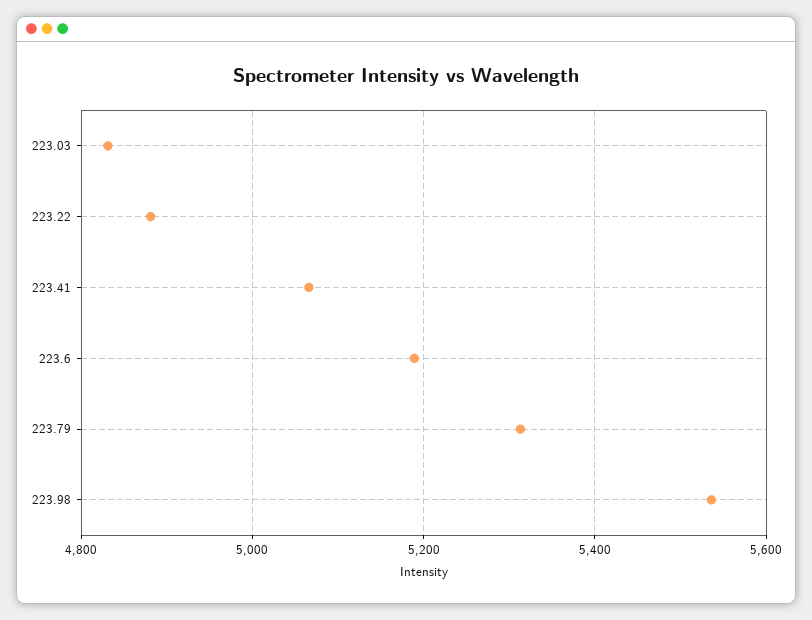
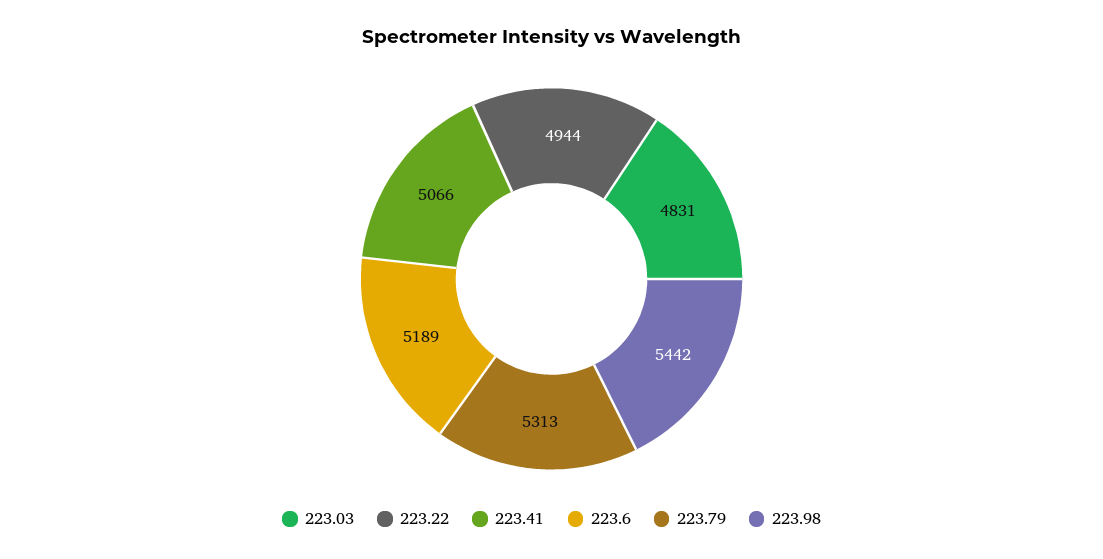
223.22: 4880 -> 4944
223.98: 5540 -> 5442

